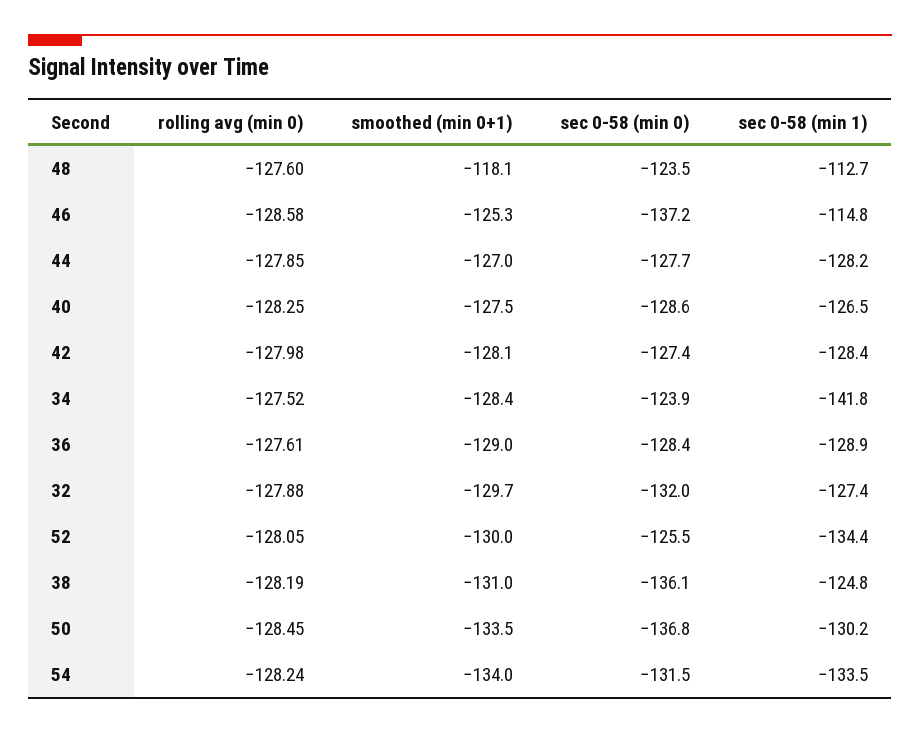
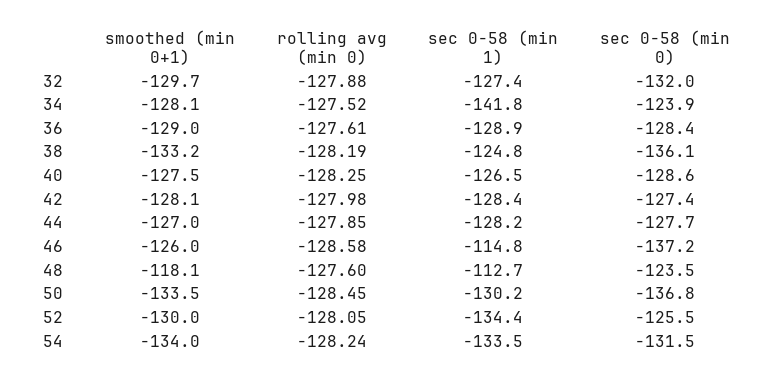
smoothed (min 0+1), 46: -125.3 -> -126
smoothed (min 0+1), 34: -128.4 -> -128.1
smoothed (min 0+1), 38: -131 -> -133.2

